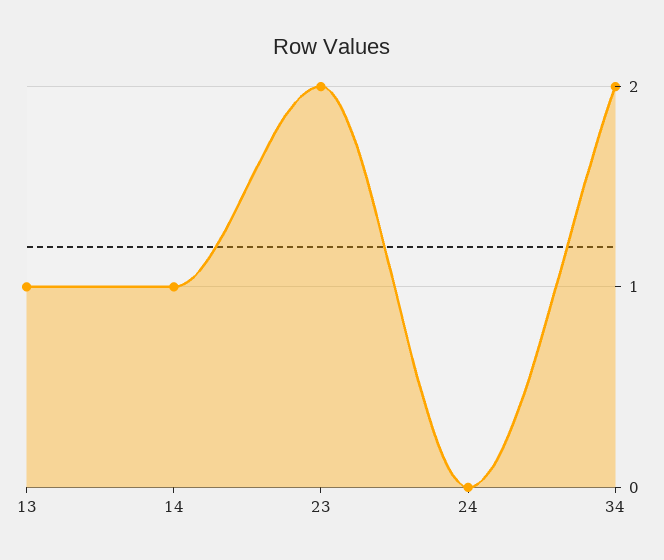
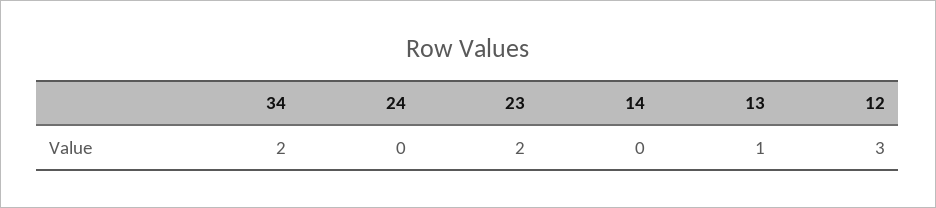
14: 1 -> 0
12: none -> 3

